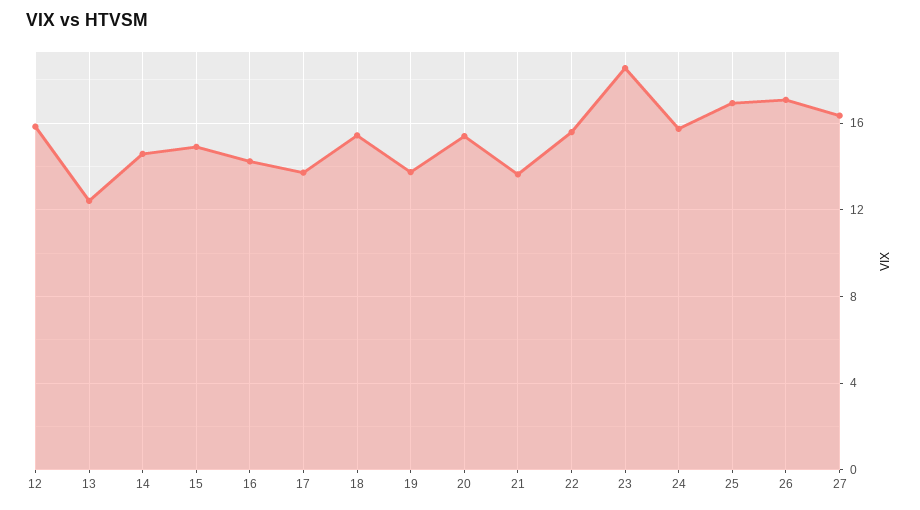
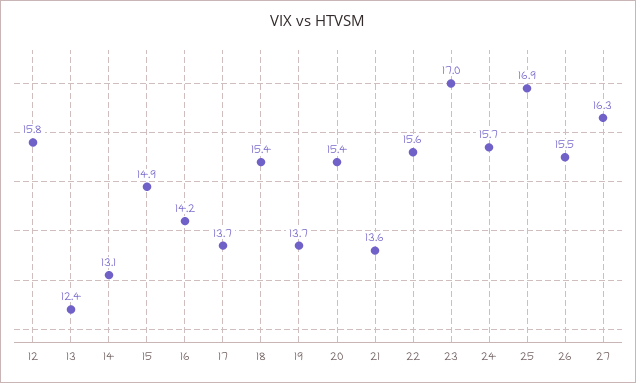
14: 14.5 -> 13.1
23: 18.5 -> 17
26: 17 -> 15.5

